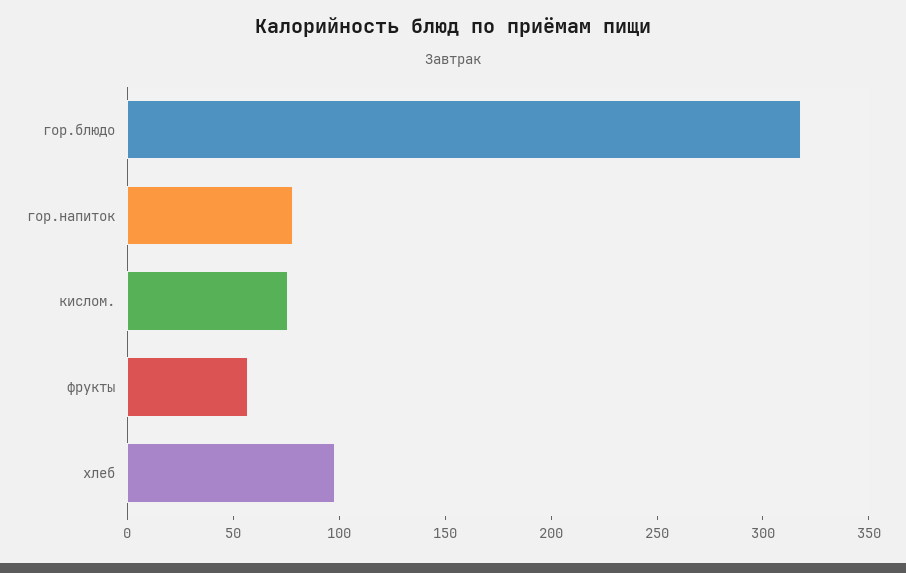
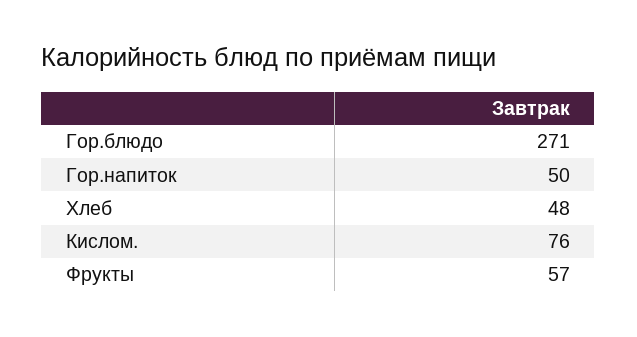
гор.блюдо: 320 -> 271
гор.напиток: 80 -> 50
хлеб: 100 -> 48

